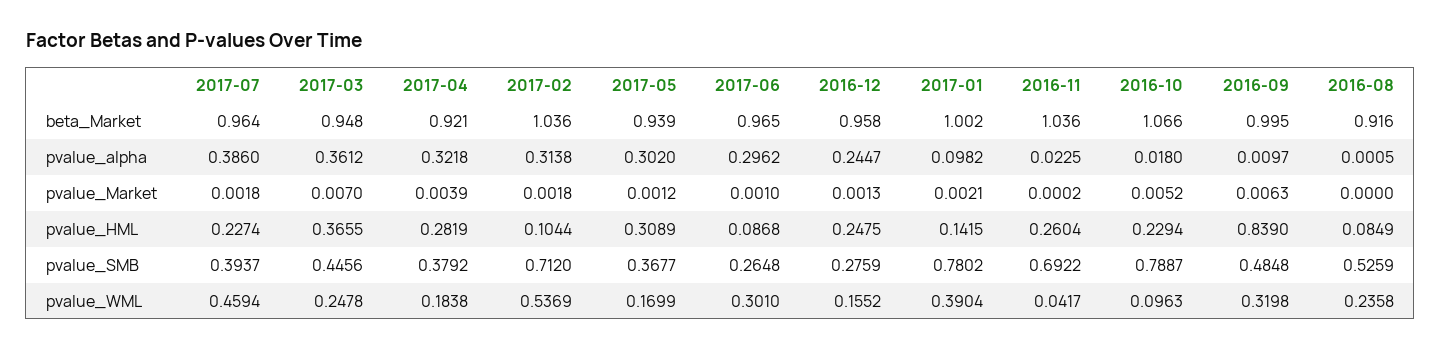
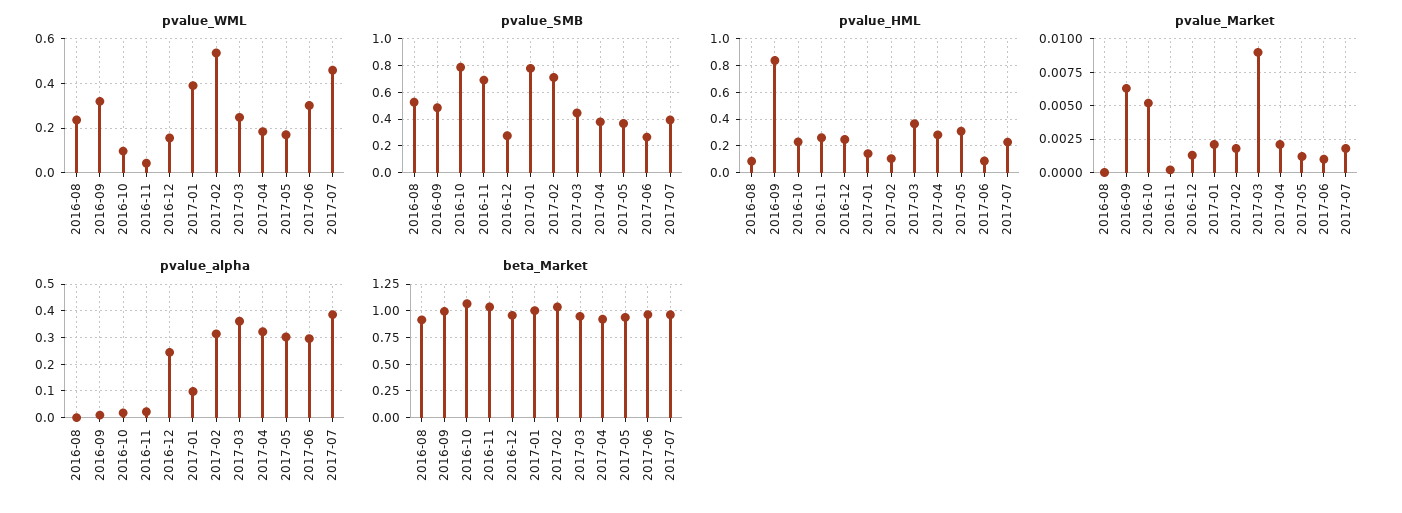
pvalue_Market, 2017-03: 0.007 -> 0.009
pvalue_Market, 2017-04: 0.0039 -> 0.002

